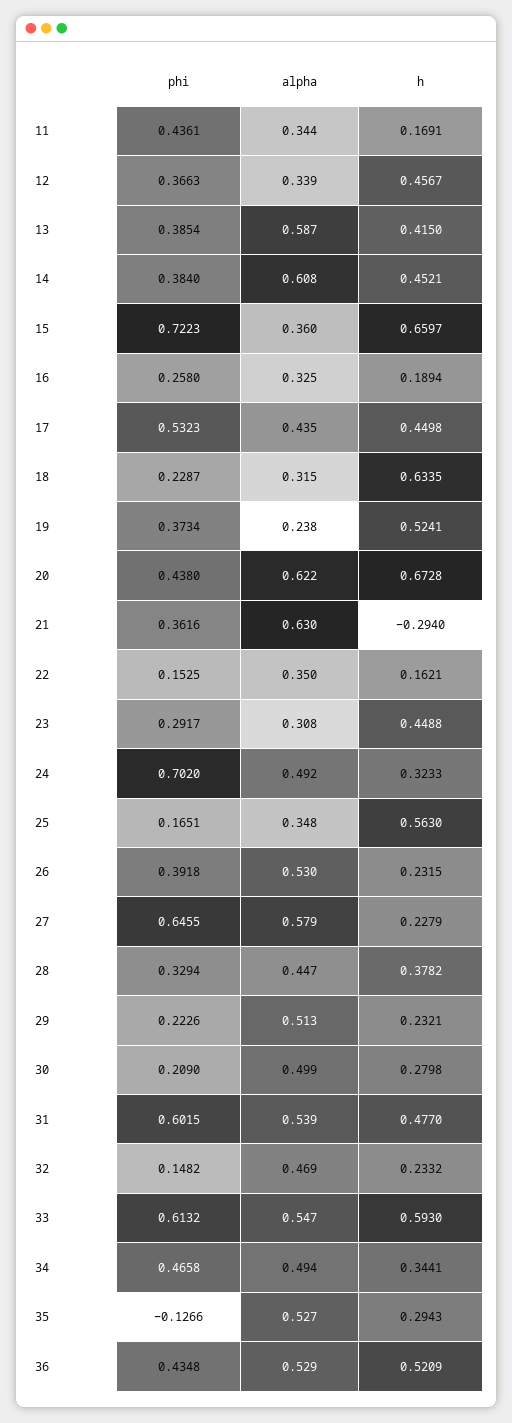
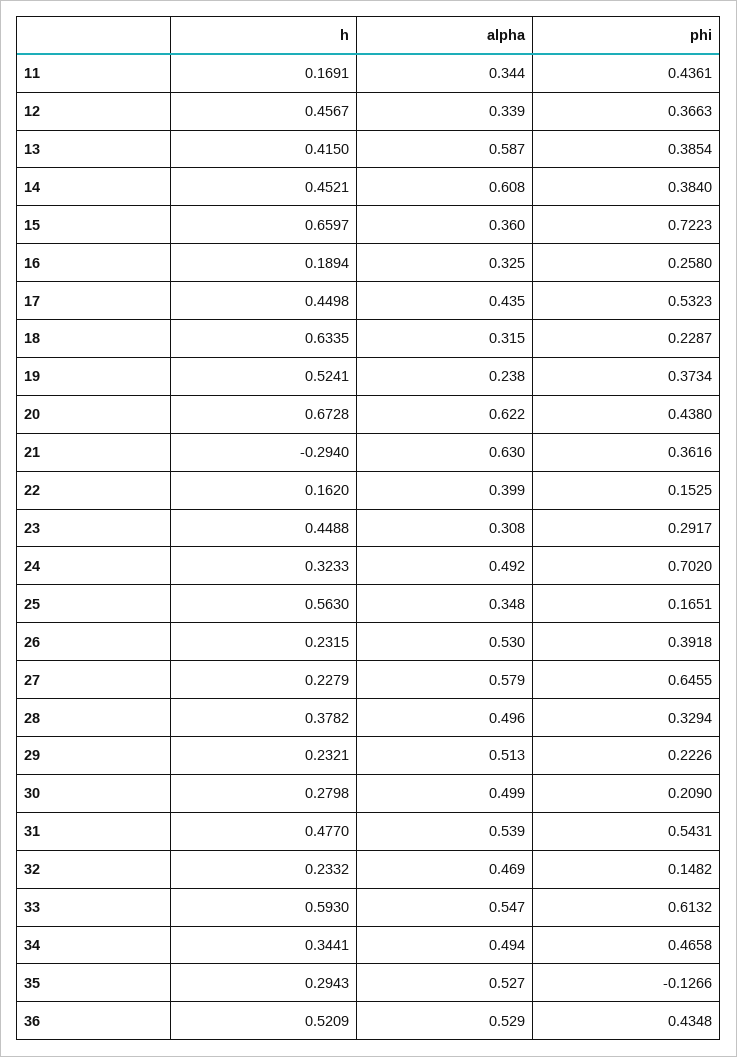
alpha, 22: 0.35 -> 0.399
h, 22: 0.1621 -> 0.162
alpha, 28: 0.447 -> 0.496
phi, 31: 0.6015 -> 0.5431

